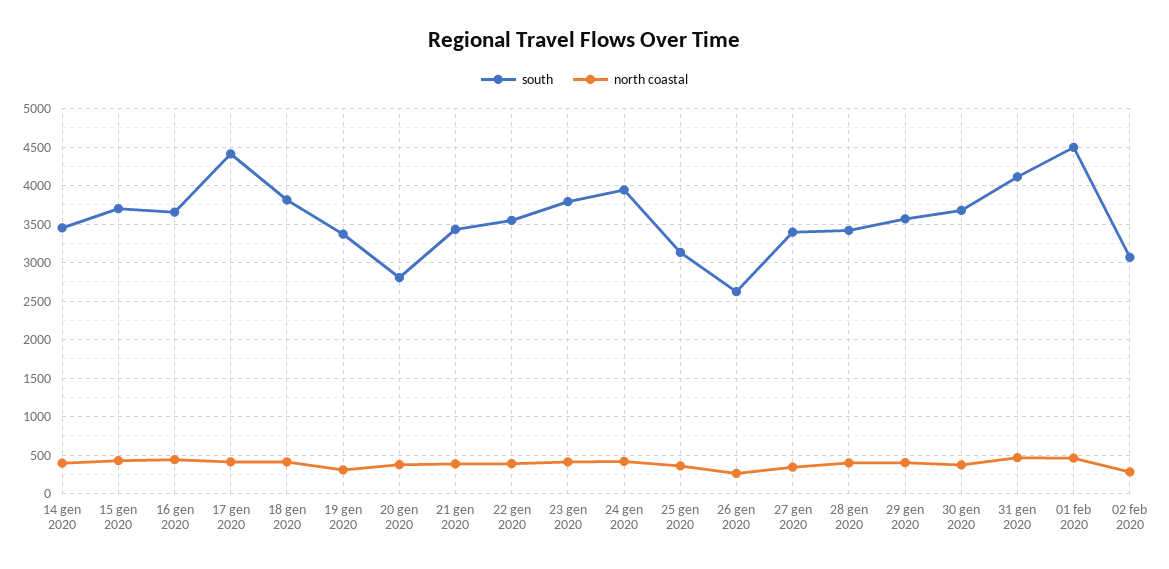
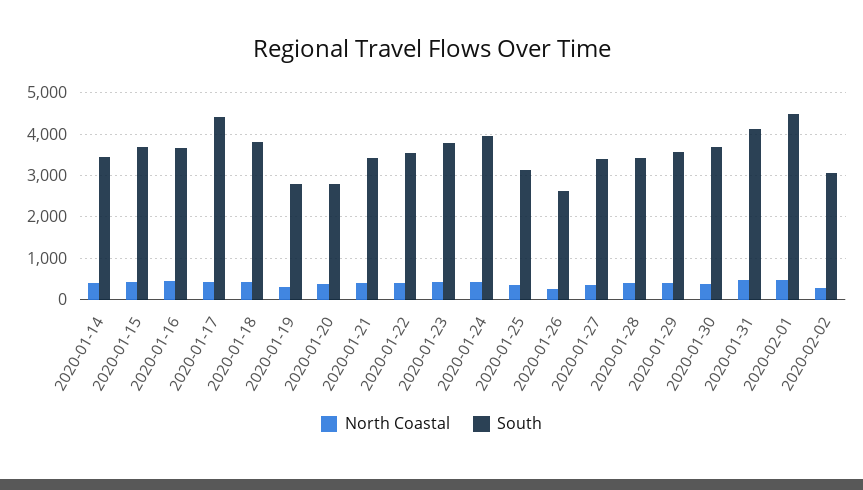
south, 19 gen 2020: 3400 -> 2800

